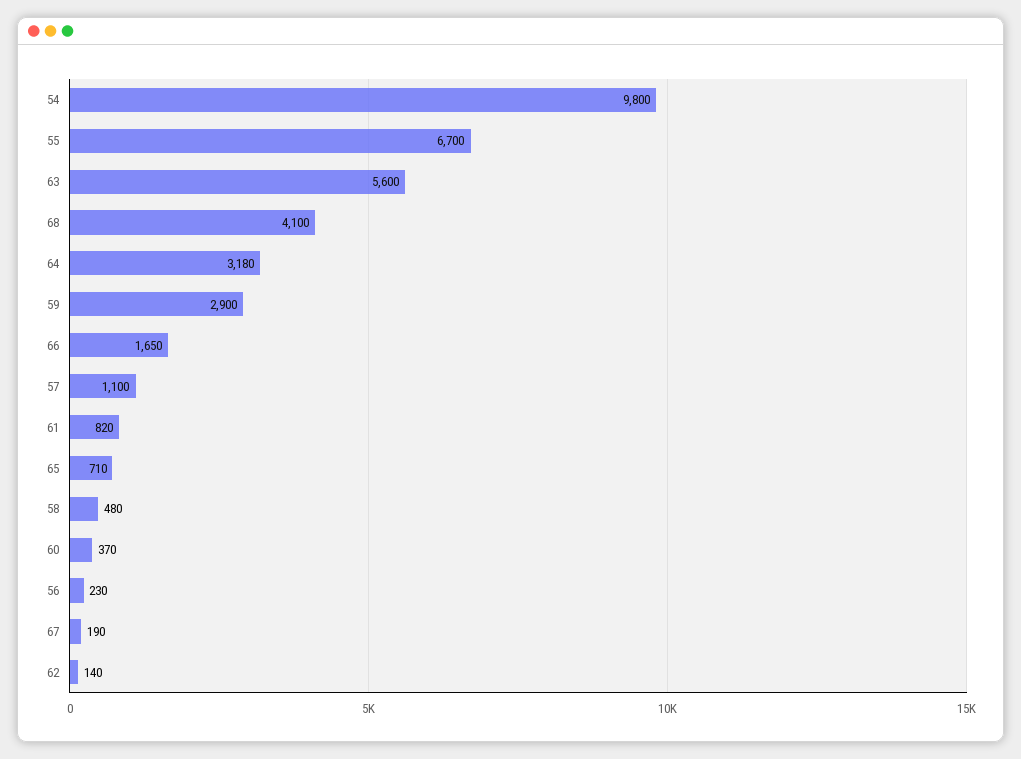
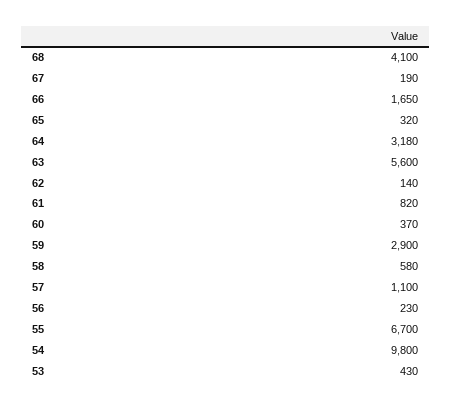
65: 710 -> 320
58: 480 -> 580
53: none -> 430

